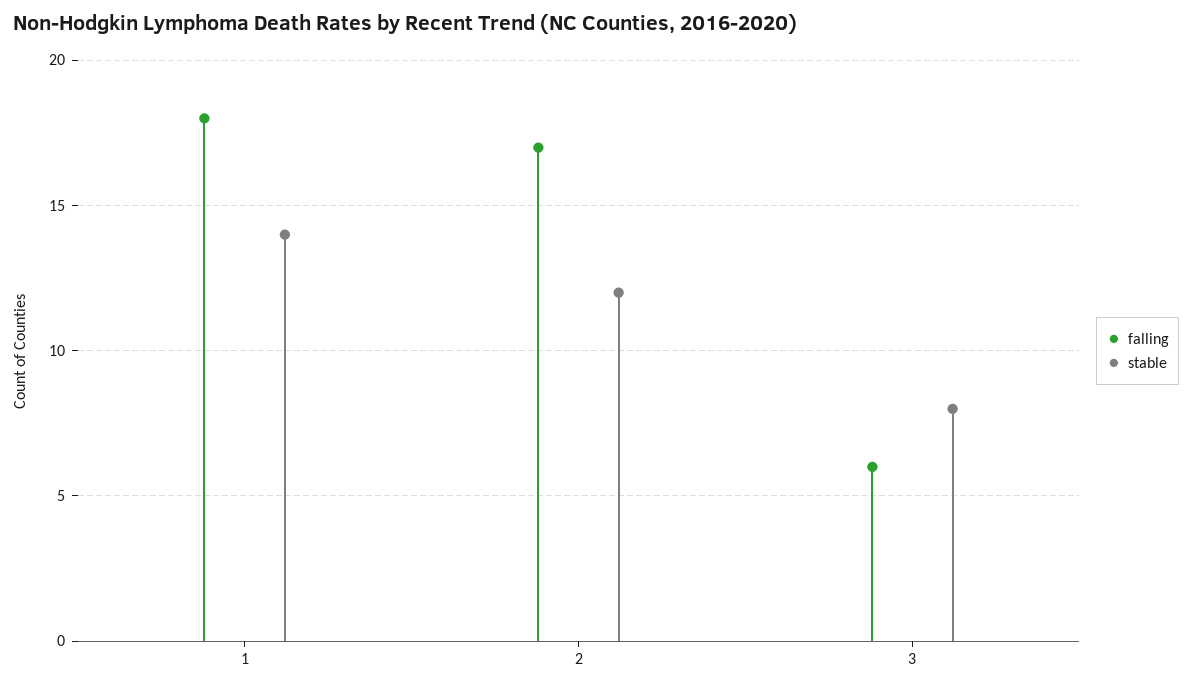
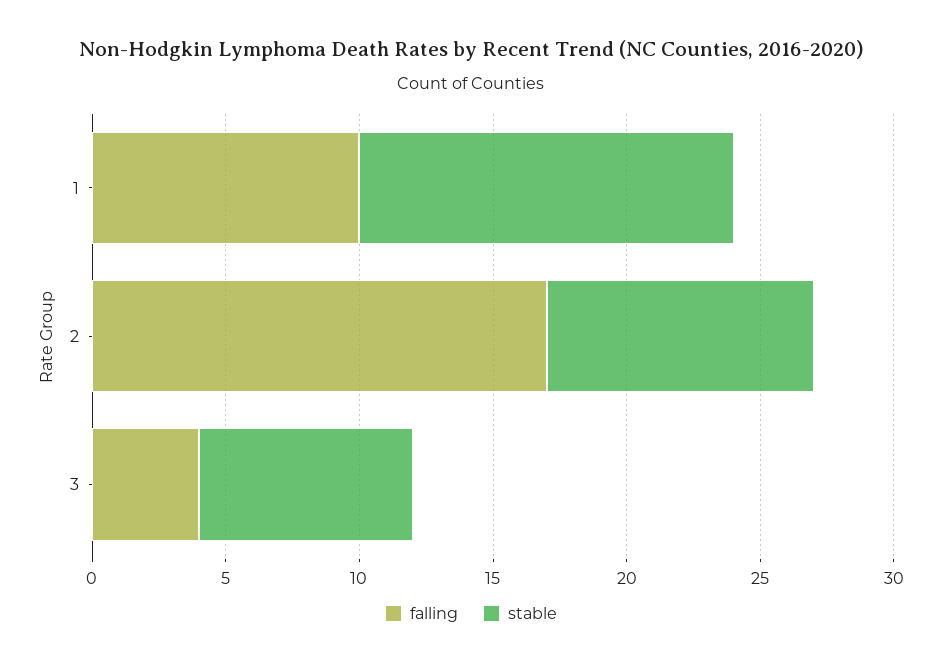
falling, 1: 18 -> 10
stable, 2: 12 -> 10
falling, 3: 6 -> 4

